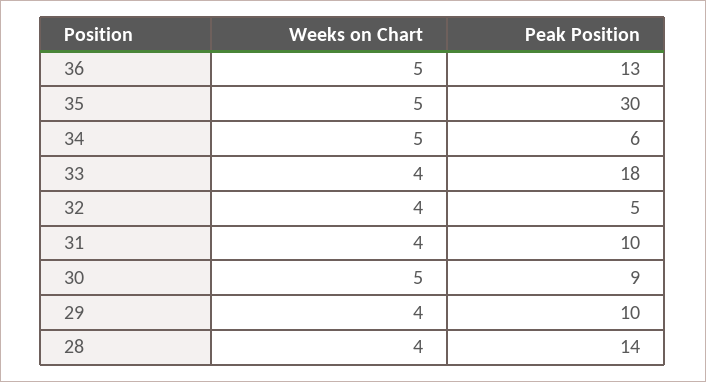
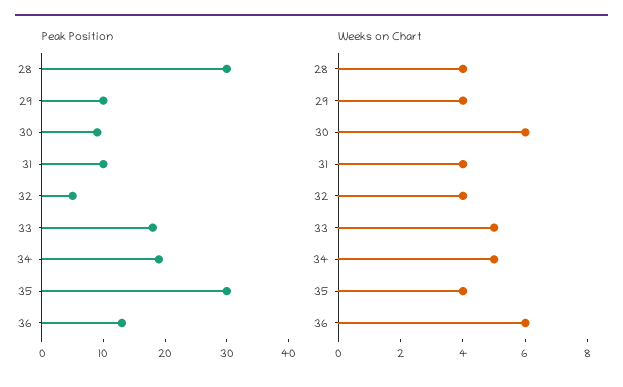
Weeks on Chart, 36: 5 -> 6
Weeks on Chart, 35: 5 -> 4
Peak Position, 34: 6 -> 20
Weeks on Chart, 33: 4 -> 5
Weeks on Chart, 30: 5 -> 6
Peak Position, 28: 14 -> 30

